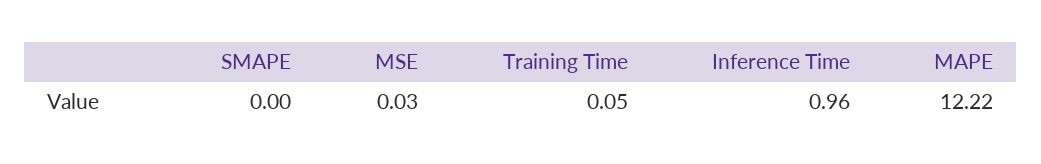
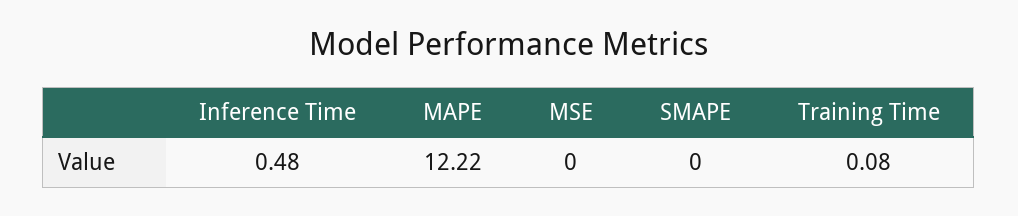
MSE: 0.03 -> 0
Training Time: 0.05 -> 0.08
Inference Time: 0.96 -> 0.48

